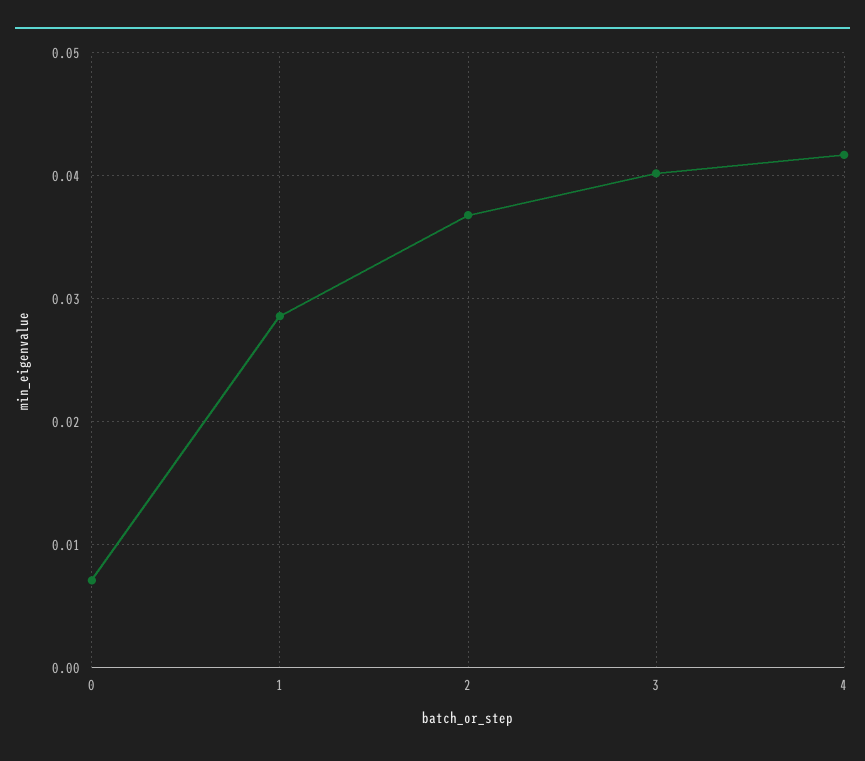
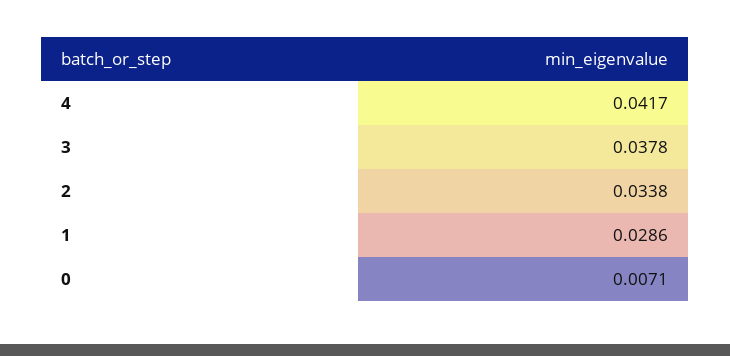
2: 0.037 -> 0.0338
3: 0.04 -> 0.0378

